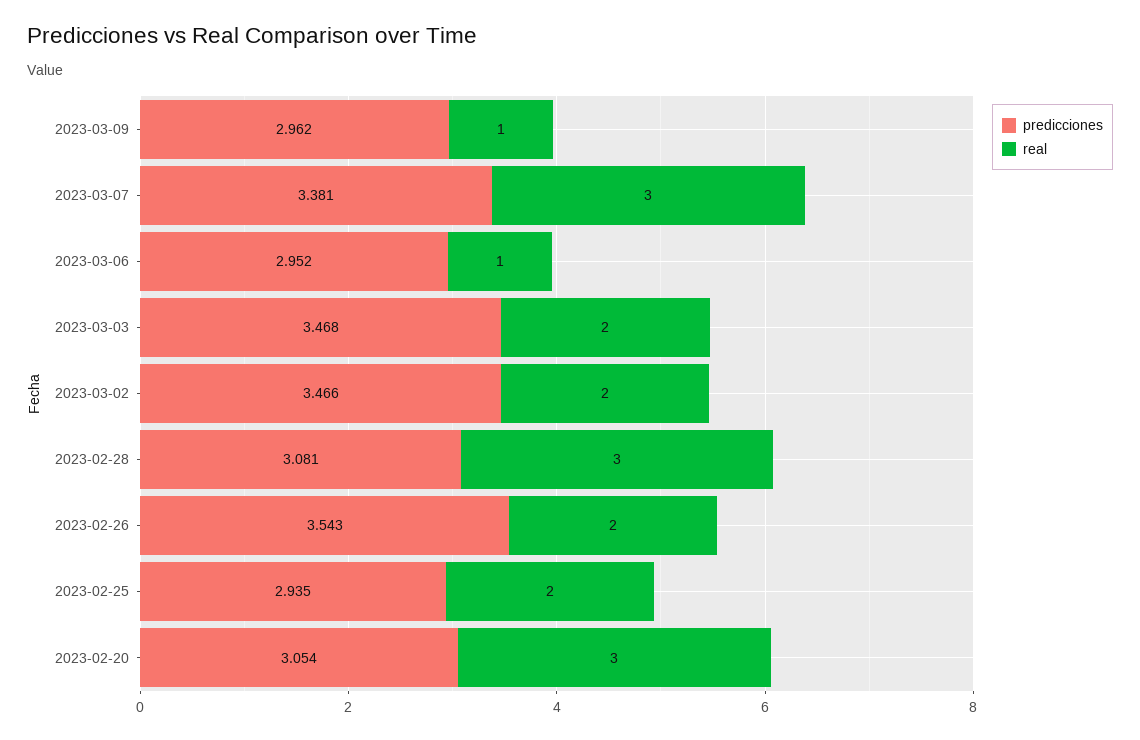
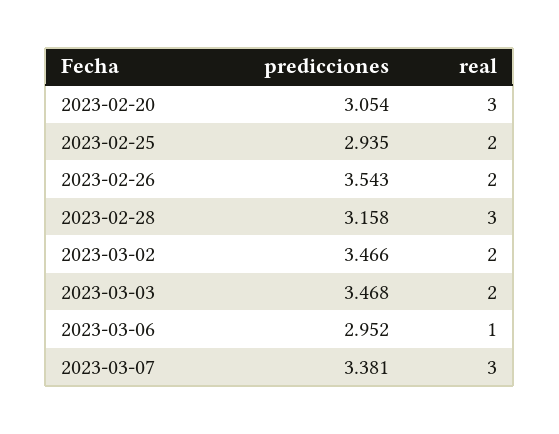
predicciones, 2023-03-09: 2.962 -> none
real, 2023-03-09: 1 -> none
predicciones, 2023-02-28: 3.081 -> 3.158

